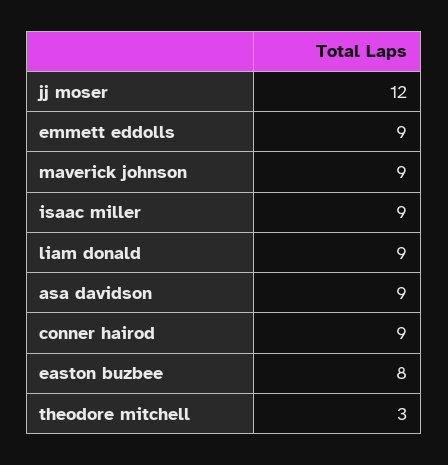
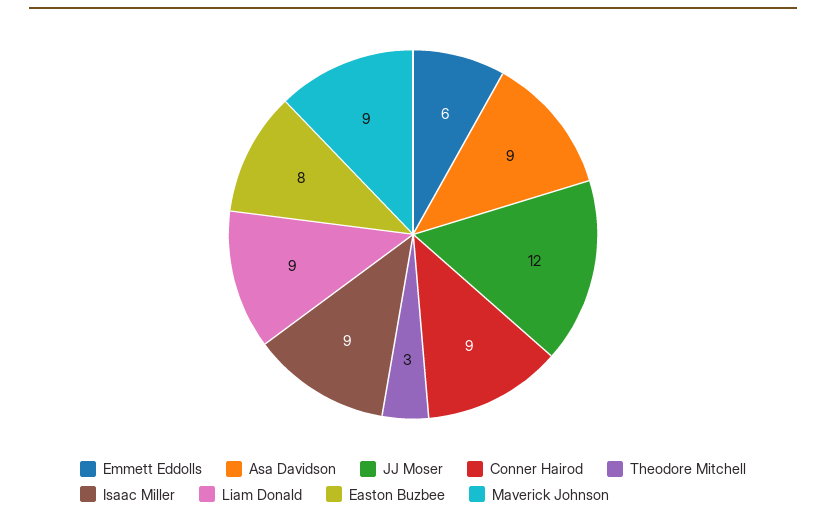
emmett eddolls: 9 -> 6

